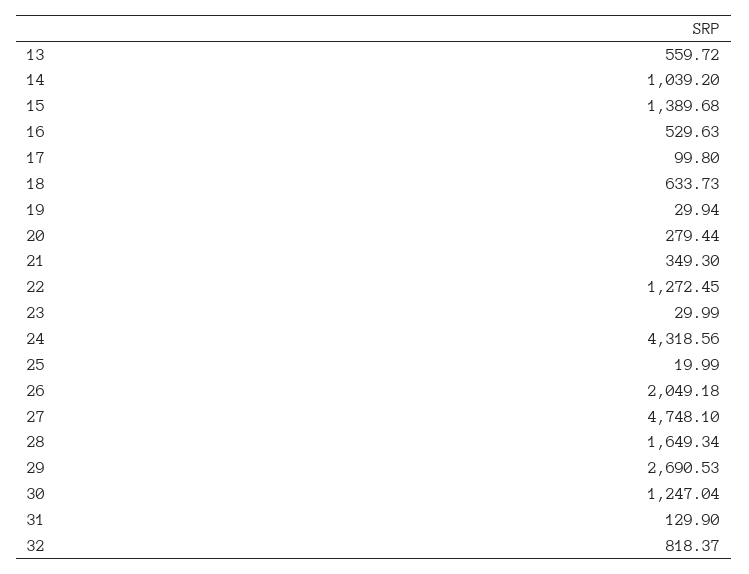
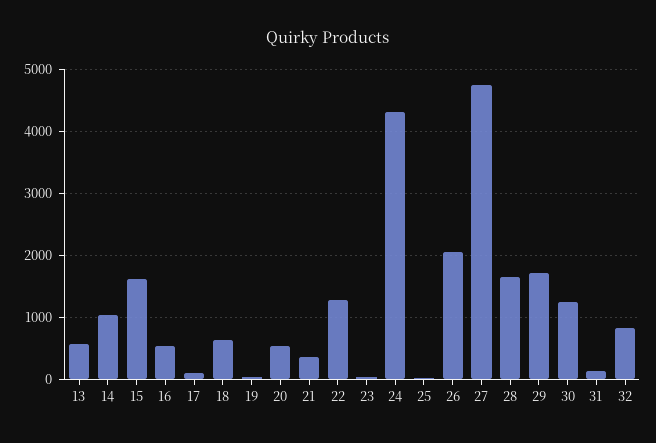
15: 1389.68 -> 1600
20: 279.44 -> 500
29: 2690.53 -> 1700

